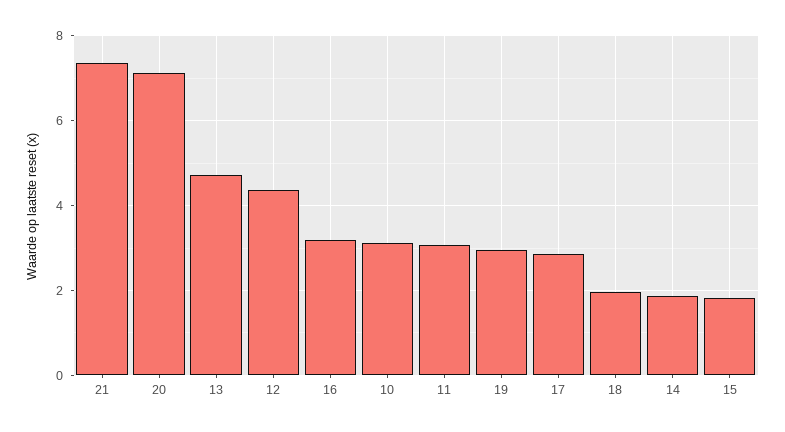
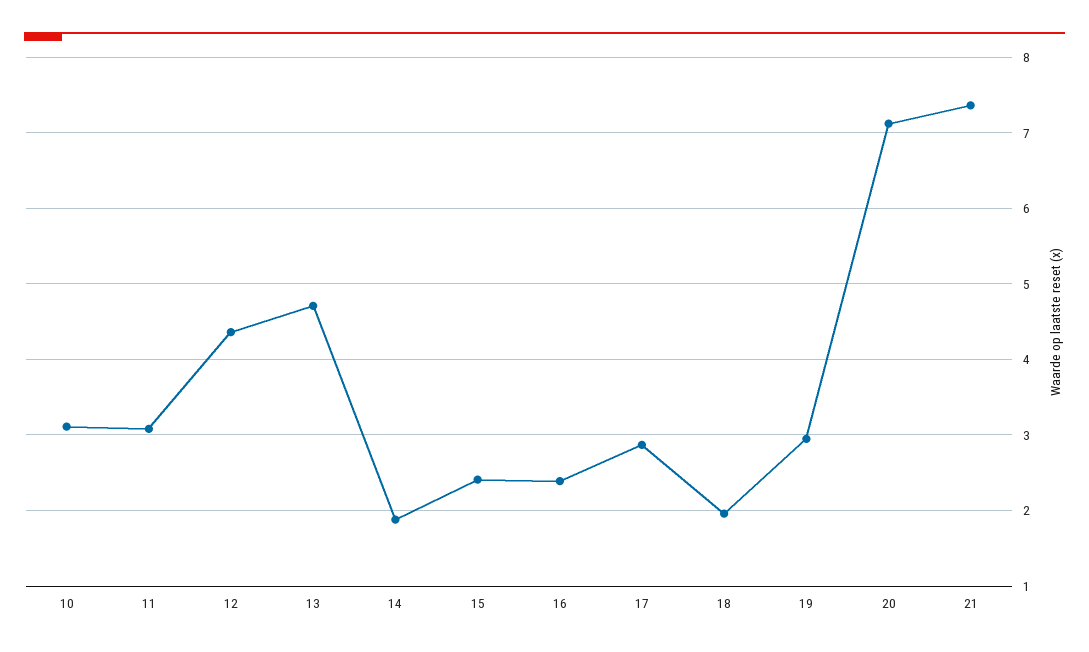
16: 3.2 -> 2.4
15: 1.8 -> 2.4

